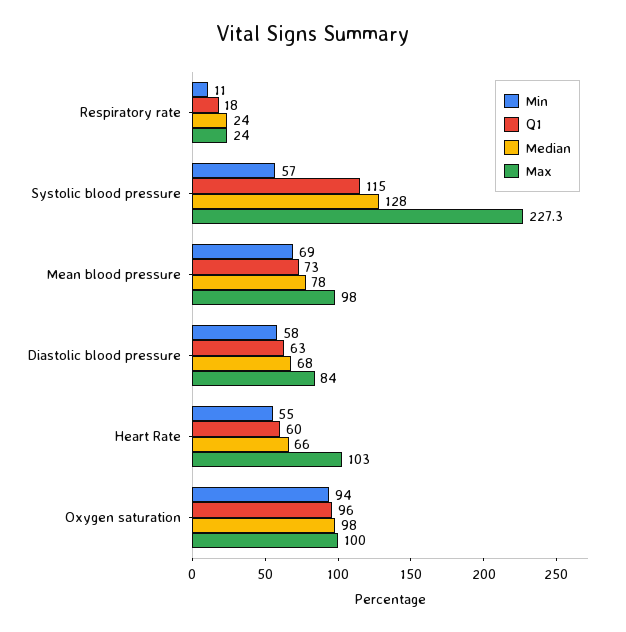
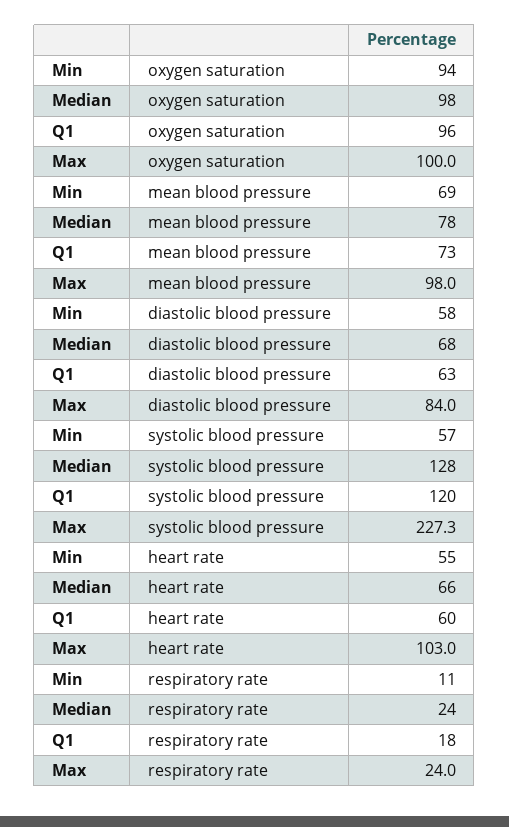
Q1, Systolic blood pressure: 115 -> 120

